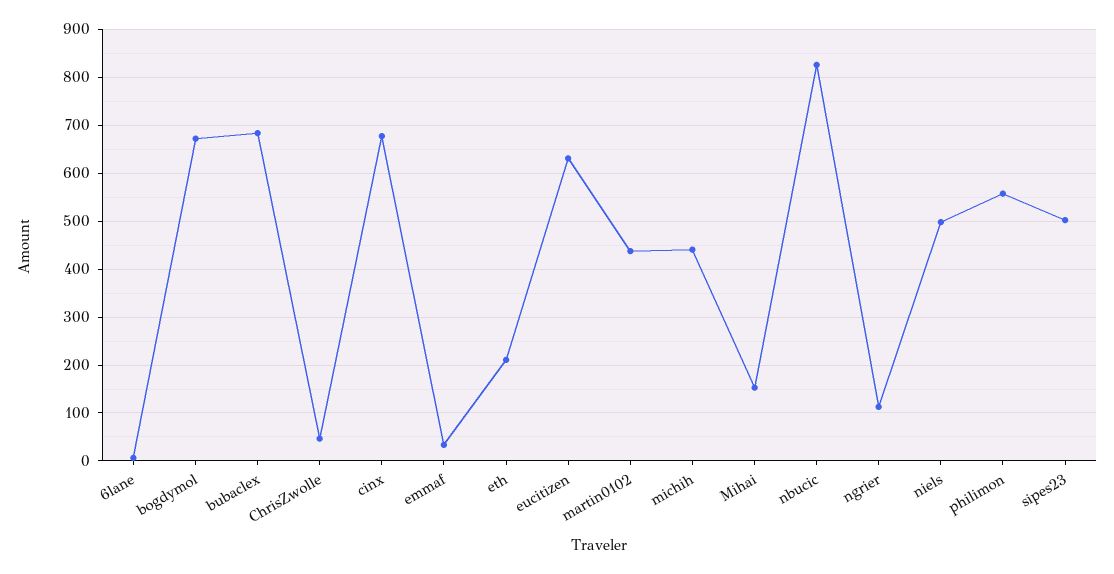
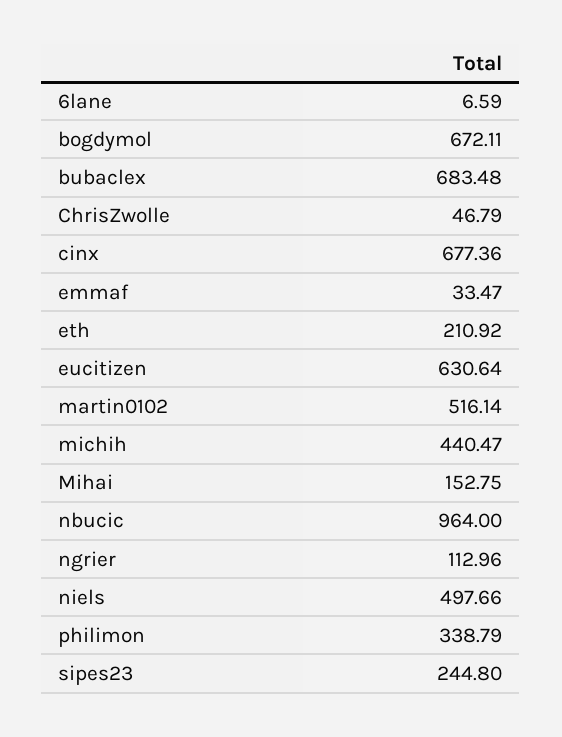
martin0102: 440 -> 516.14
nbucic: 820 -> 964
philimon: 560 -> 338.79
sipes23: 500 -> 244.8

